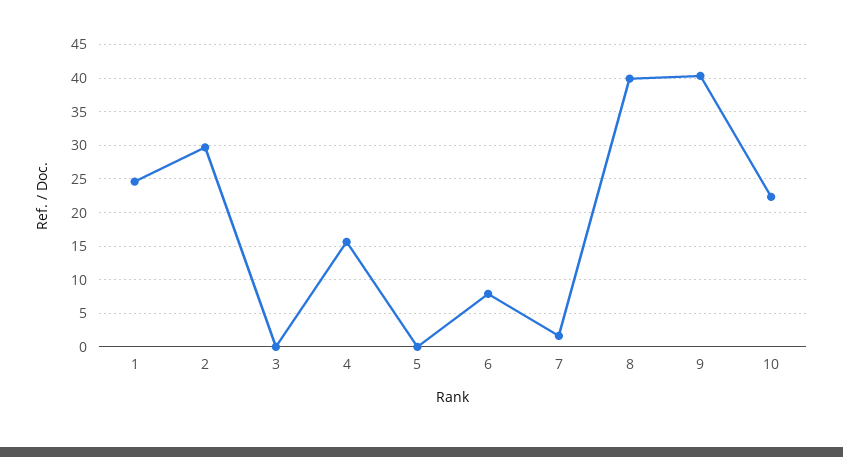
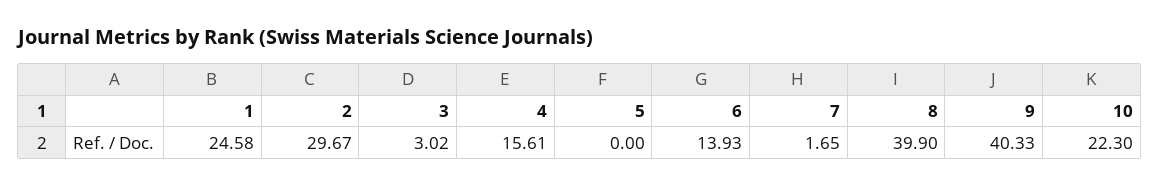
3: 0 -> 3.02
6: 8 -> 13.93

